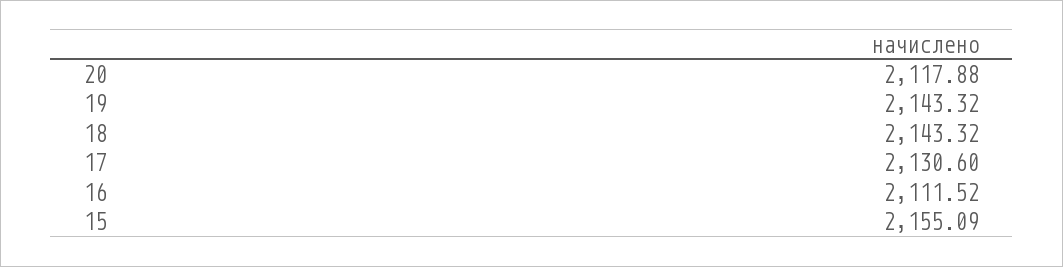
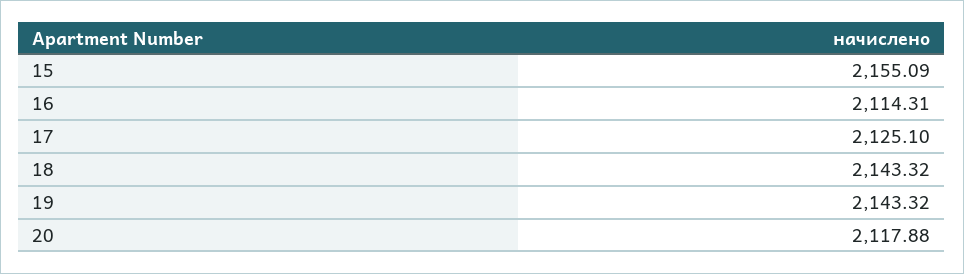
17: 2130.6 -> 2125.1
16: 2111.52 -> 2114.31

